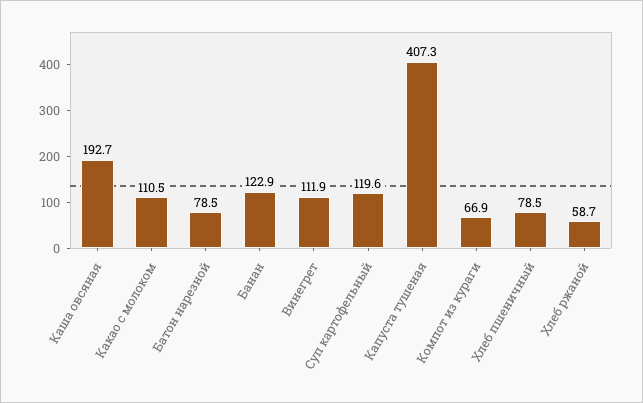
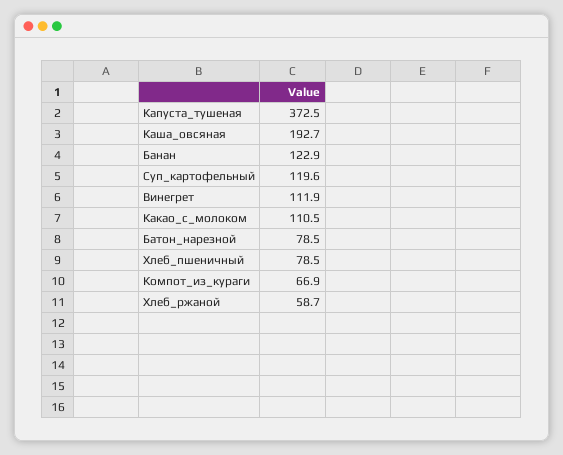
Капуста тушеная: 407.3 -> 372.5

